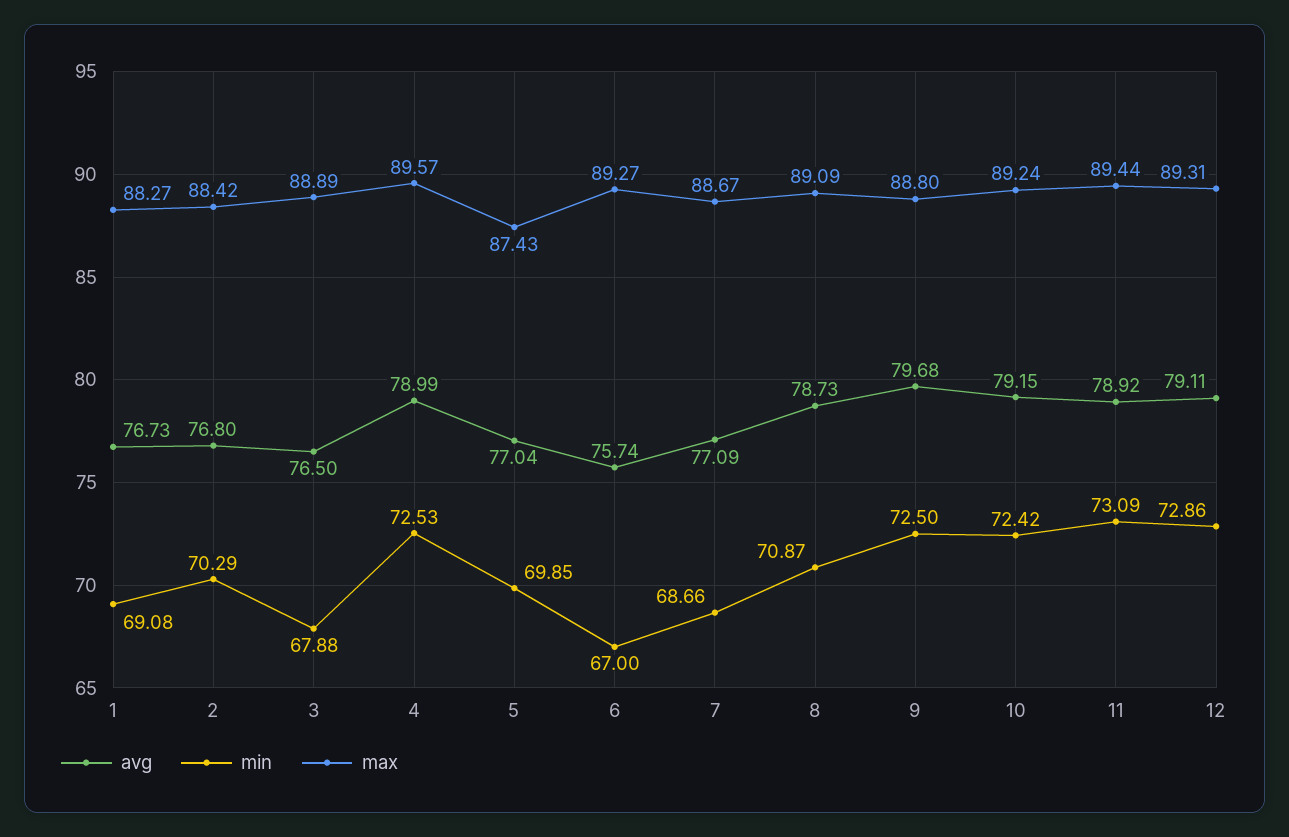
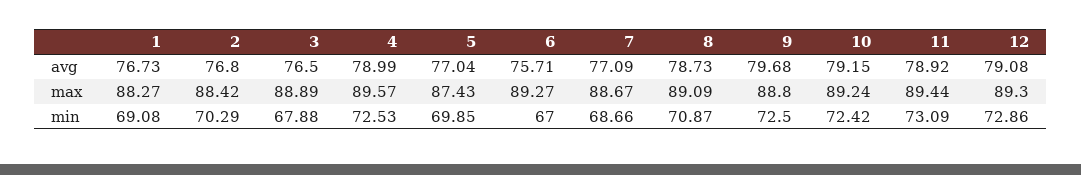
avg, 6: 75.74 -> 75.71
avg, 12: 79.11 -> 79.08
max, 12: 89.31 -> 89.3

